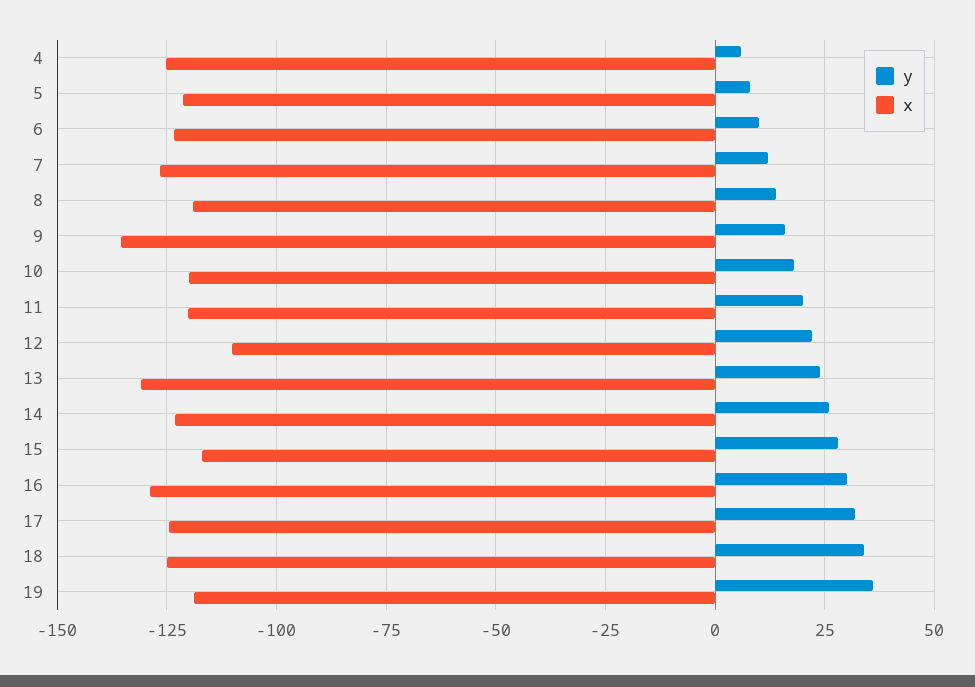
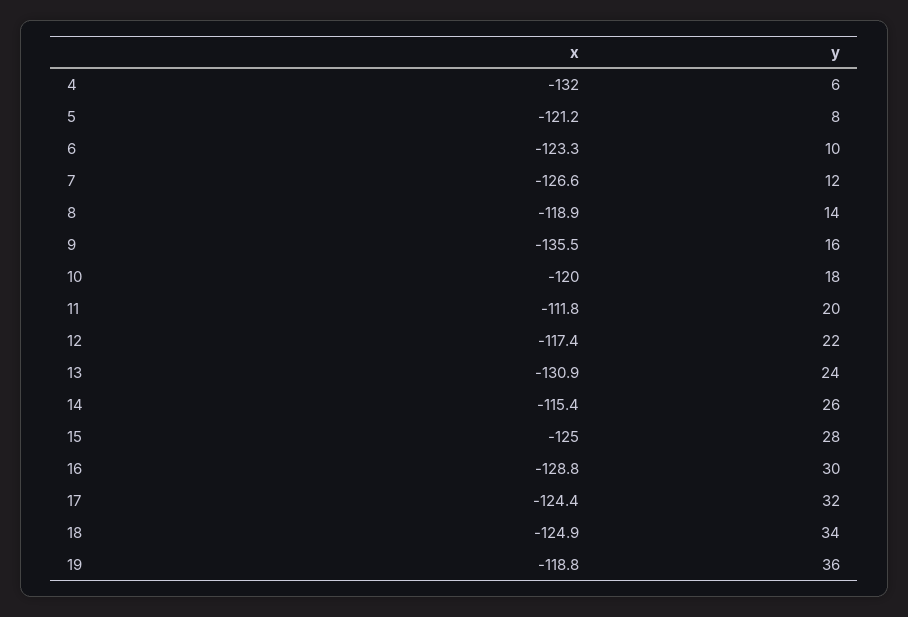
x, 4: -125 -> -132
x, 11: -120 -> -111.8
x, 12: -110 -> -117.4
x, 14: -122.5 -> -115.4
x, 15: -117.5 -> -125

